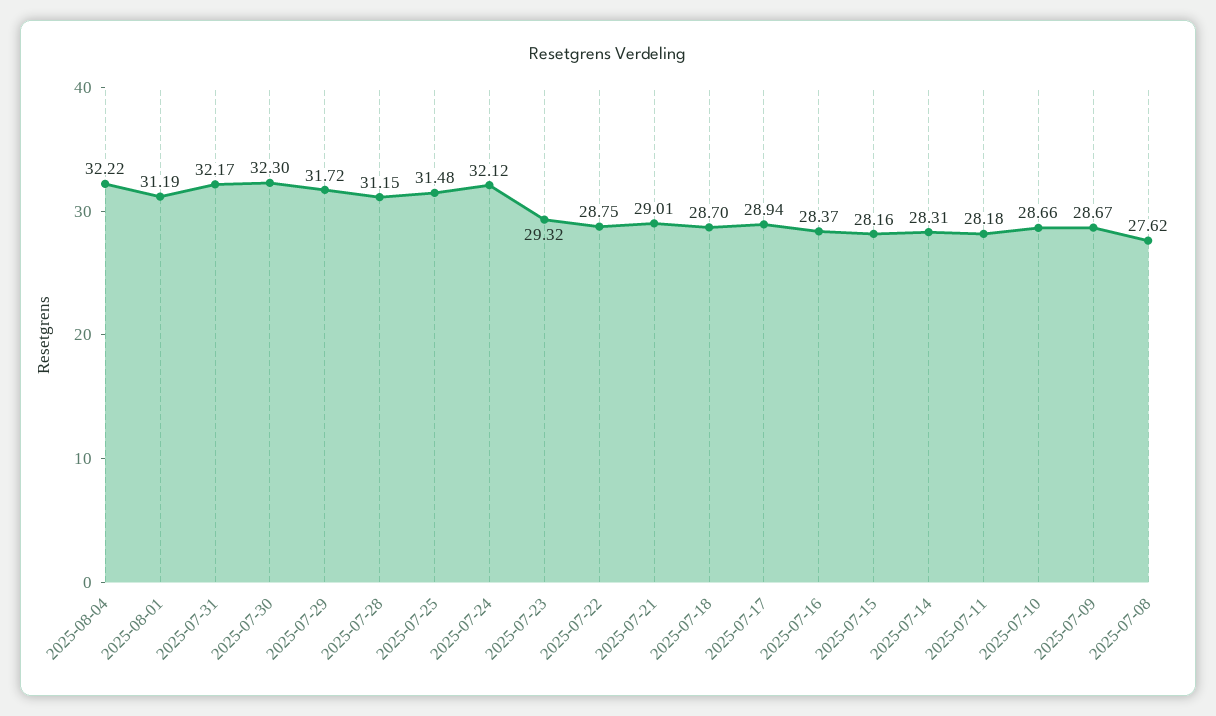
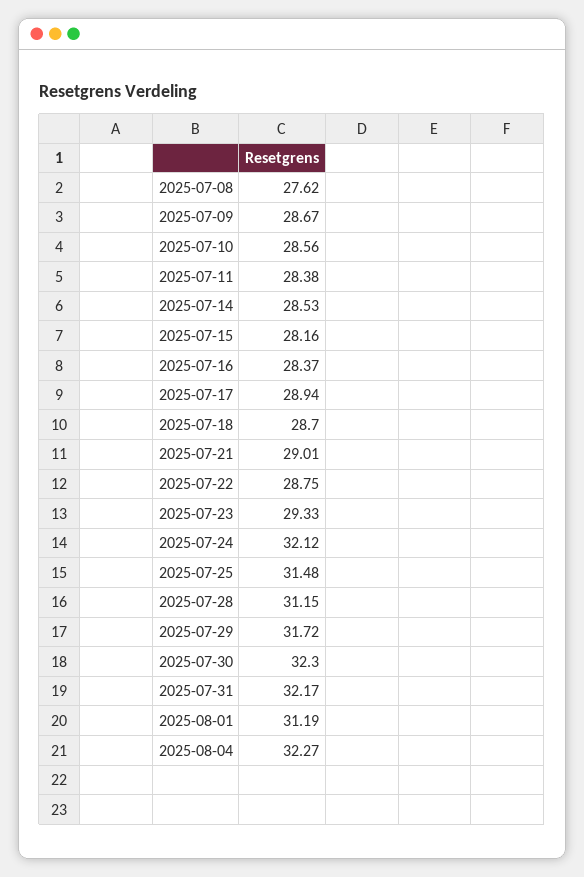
2025-08-04: 32.22 -> 32.27
2025-07-23: 29.32 -> 29.33
2025-07-14: 28.31 -> 28.53
2025-07-11: 28.18 -> 28.38
2025-07-10: 28.66 -> 28.56

